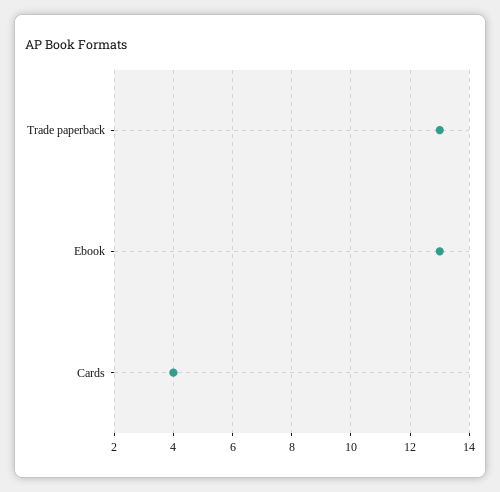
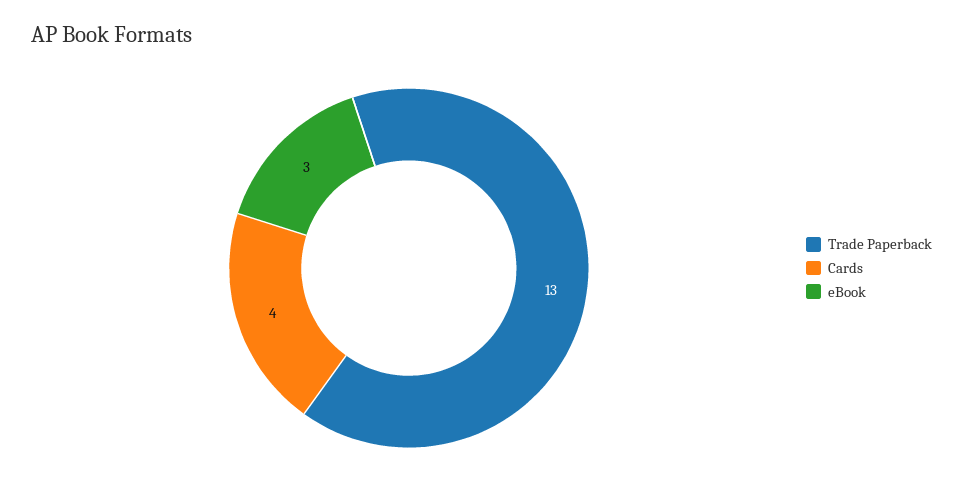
Ebook: 13 -> 3

